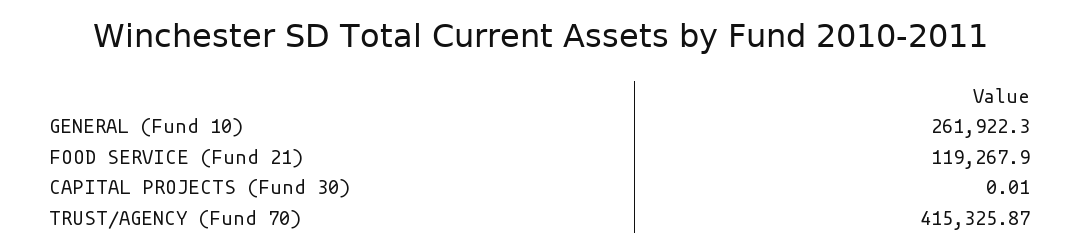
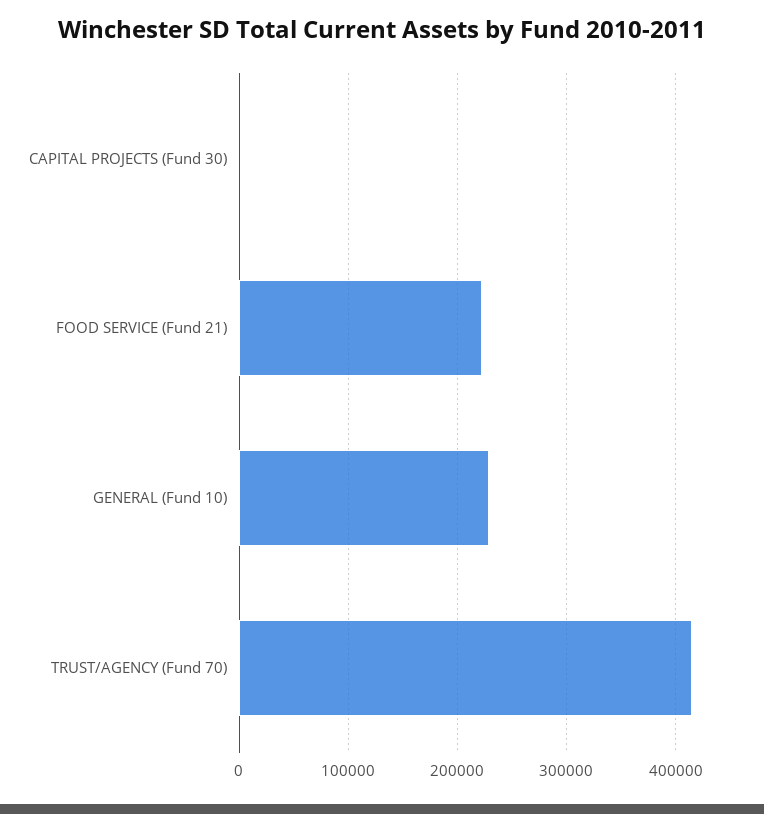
GENERAL (Fund 10): 261922.3 -> 230000
FOOD SERVICE (Fund 21): 119267.9 -> 220000

